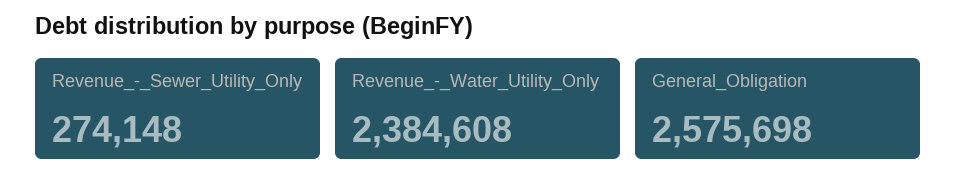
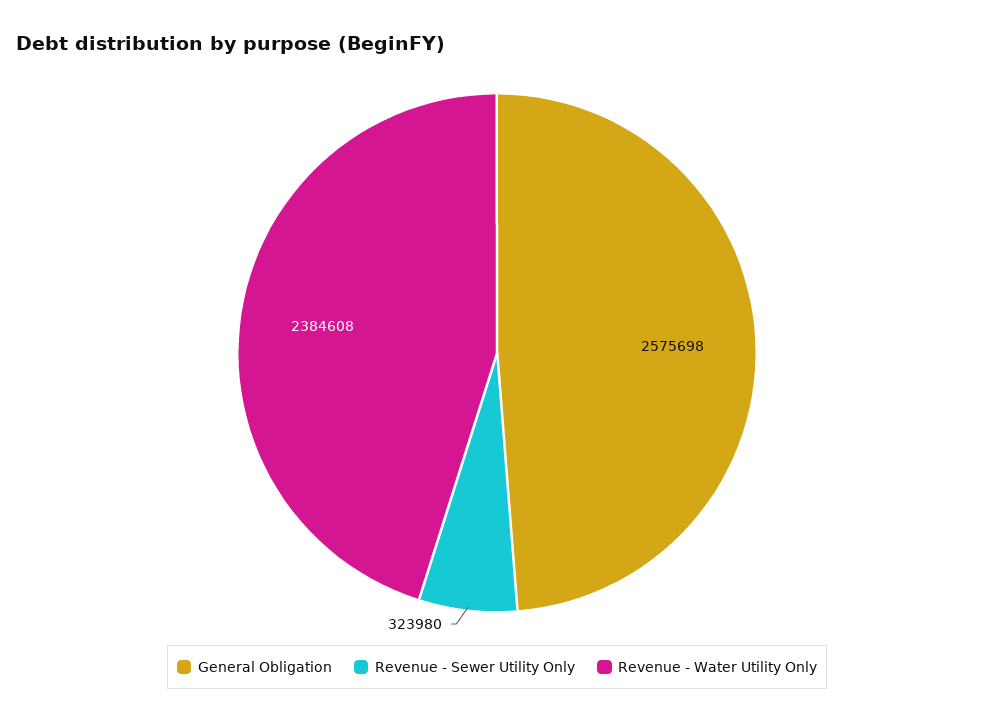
Revenue_-_Sewer_Utility_Only: 274148 -> 323980

